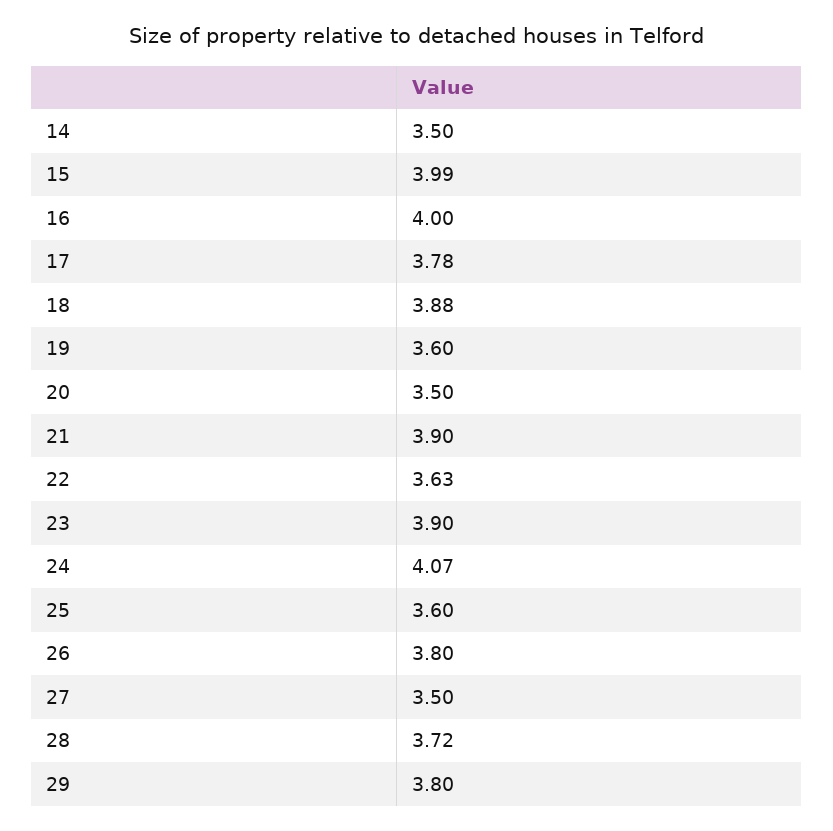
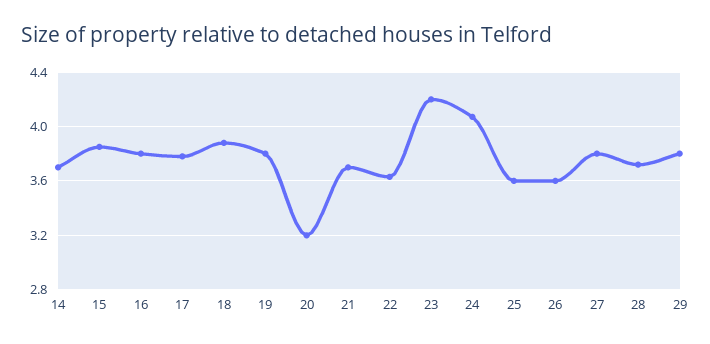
14: 3.5 -> 3.7
15: 3.99 -> 3.85
16: 4 -> 3.8
19: 3.6 -> 3.8
20: 3.5 -> 3.2
21: 3.9 -> 3.7
23: 3.9 -> 4.2
26: 3.8 -> 3.6
27: 3.5 -> 3.8

